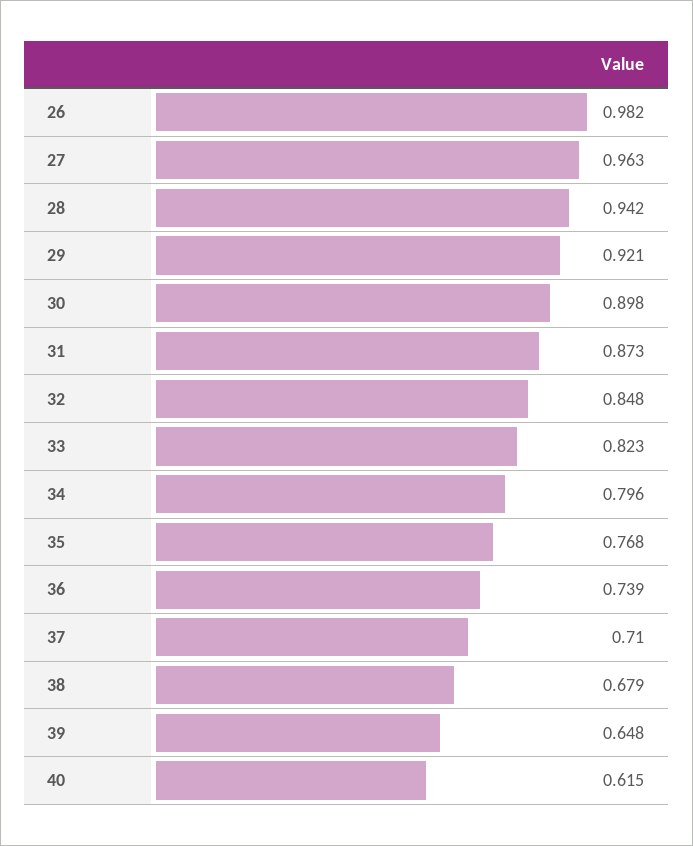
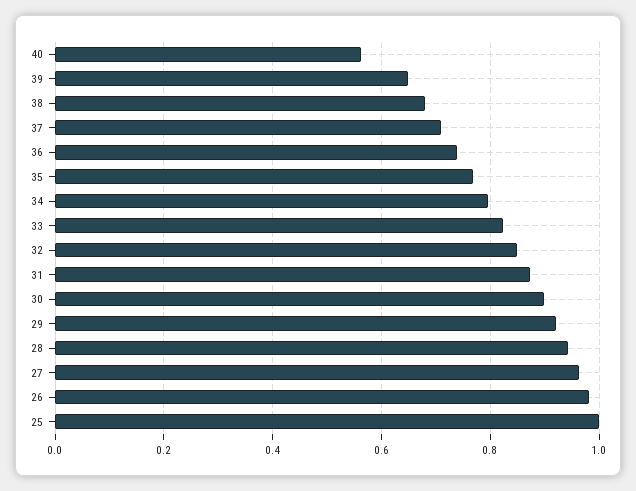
40: 0.615 -> 0.56
25: none -> 1

